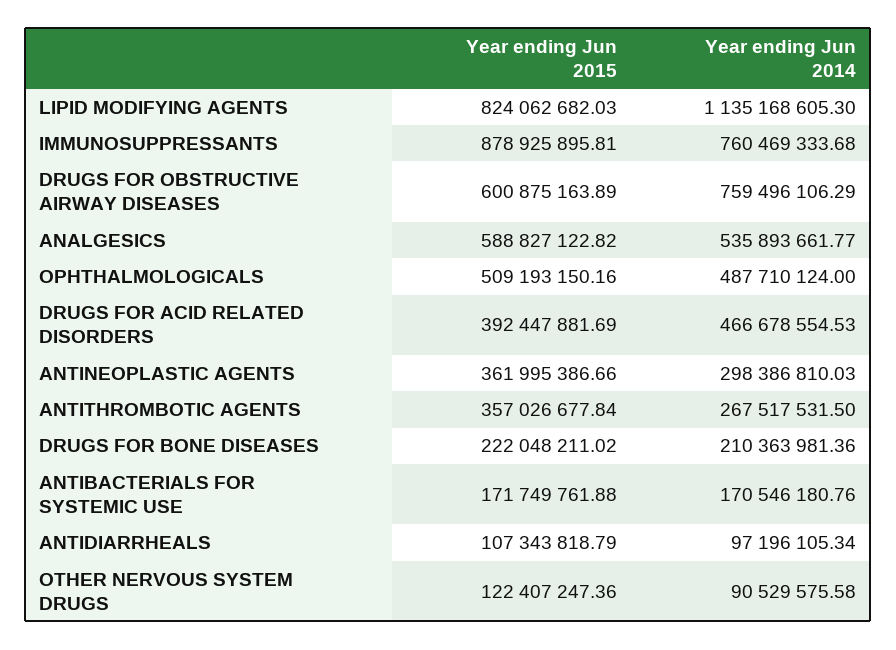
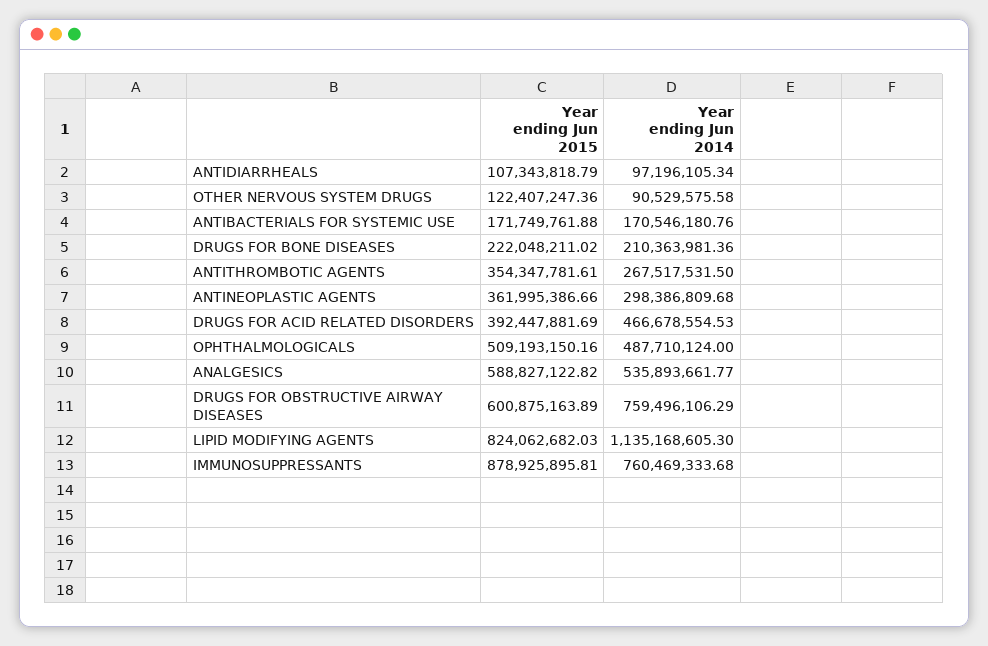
Year ending Jun 2014, ANTINEOPLASTIC AGENTS: 298386810.03 -> 298386809.68
Year ending Jun 2015, ANTITHROMBOTIC AGENTS: 357026677.84 -> 354347781.61

